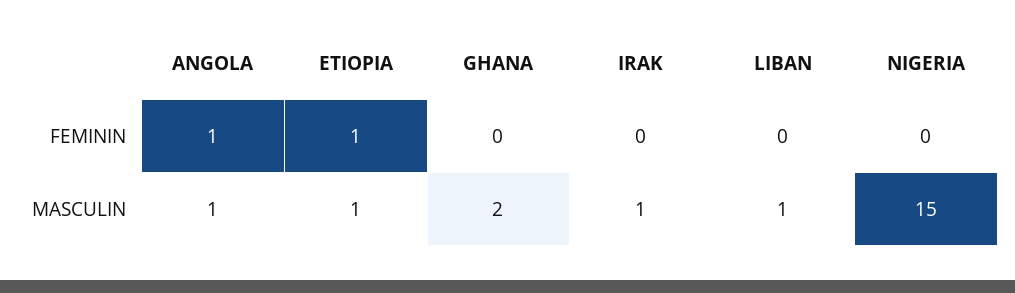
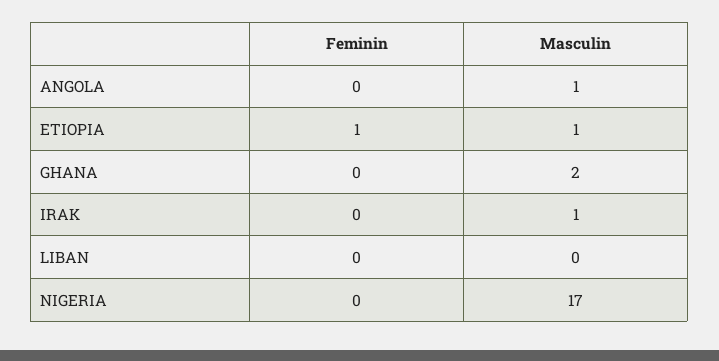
ANGOLA, FEMININ: 1 -> 0
LIBAN, MASCULIN: 1 -> 0
NIGERIA, MASCULIN: 15 -> 17

